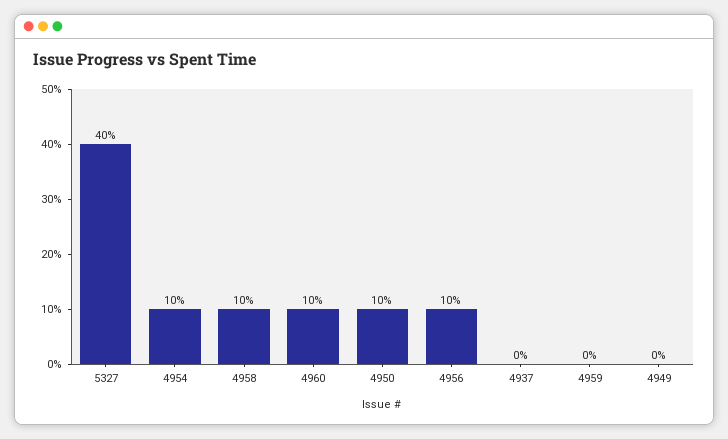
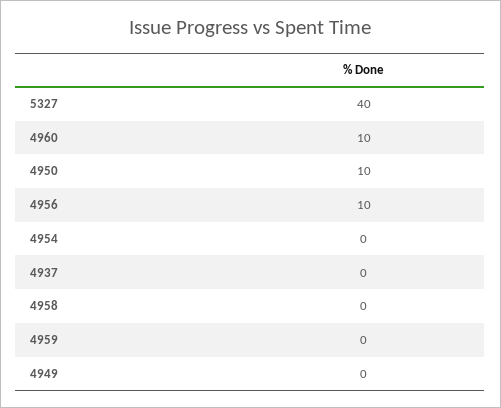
4954: 10 -> 0
4958: 10 -> 0

